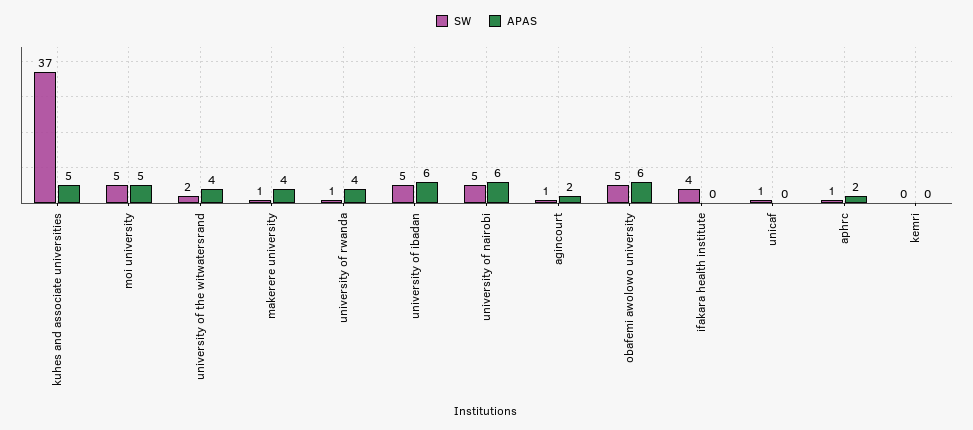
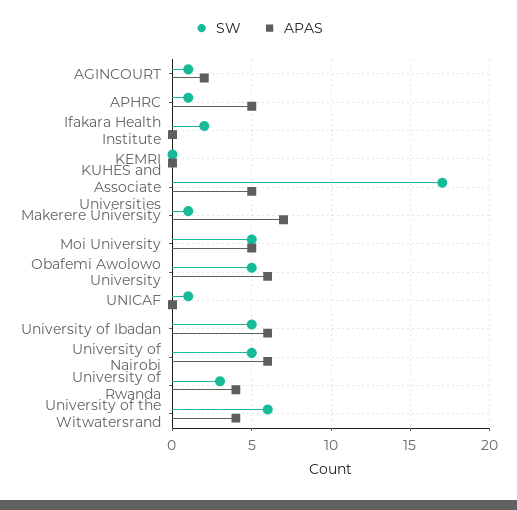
SW, kuhes and associate universities: 37 -> 17
SW, university of the witwatersrand: 2 -> 6
APAS, makerere university: 4 -> 7
SW, university of rwanda: 1 -> 3
SW, ifakara health institute: 4 -> 2
APAS, aphrc: 2 -> 5

